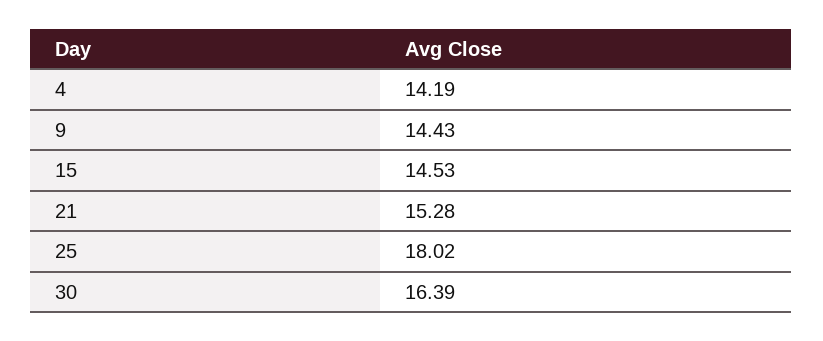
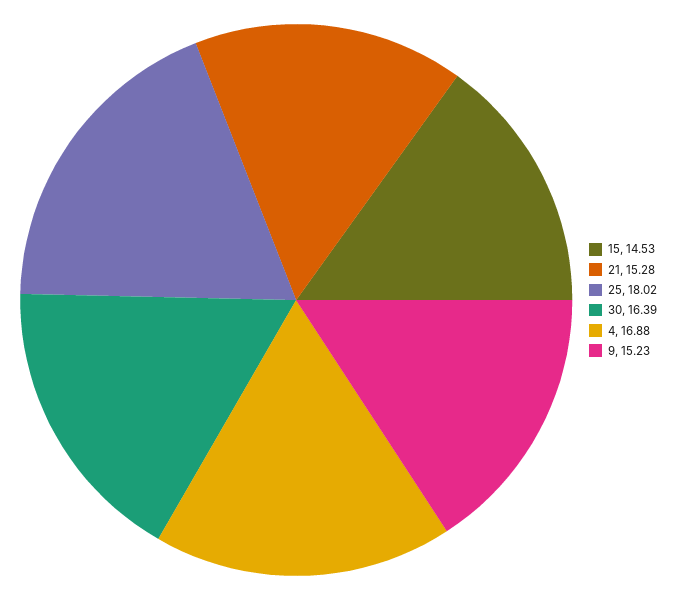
4: 14.19 -> 16.88
9: 14.43 -> 15.23

